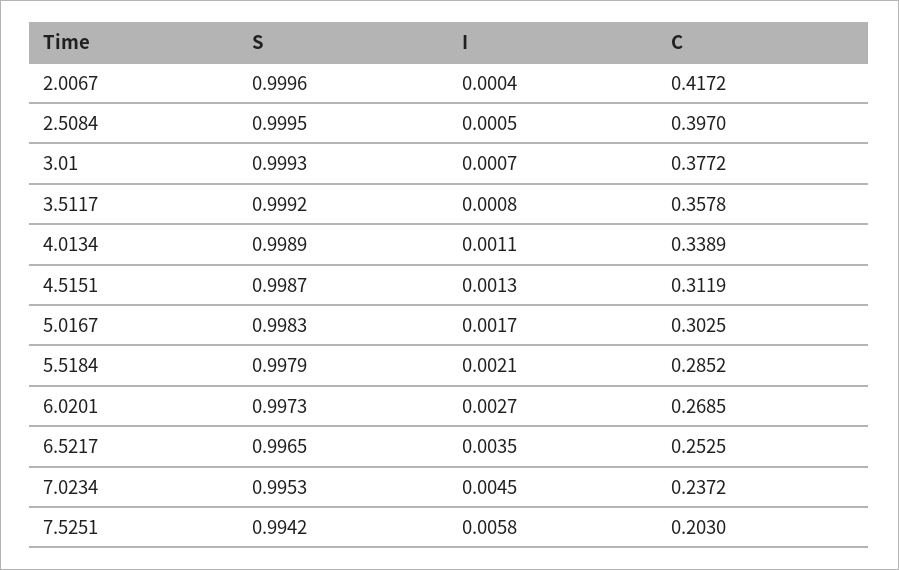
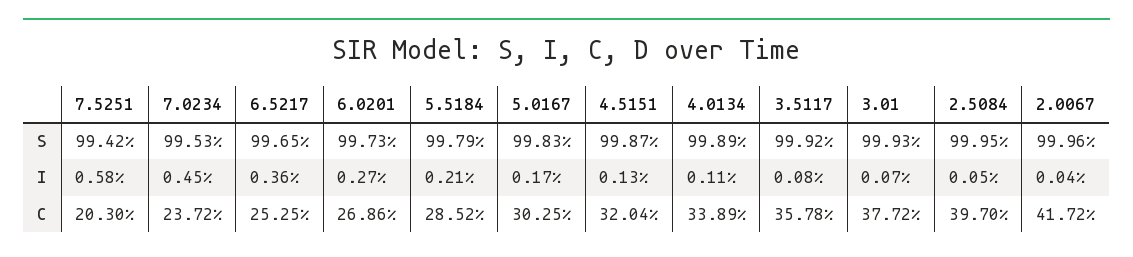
C, 4.5151: 0.3119 -> 0.3204
C, 6.0201: 0.2685 -> 0.2686
I, 6.5217: 0.0035 -> 0.0036

